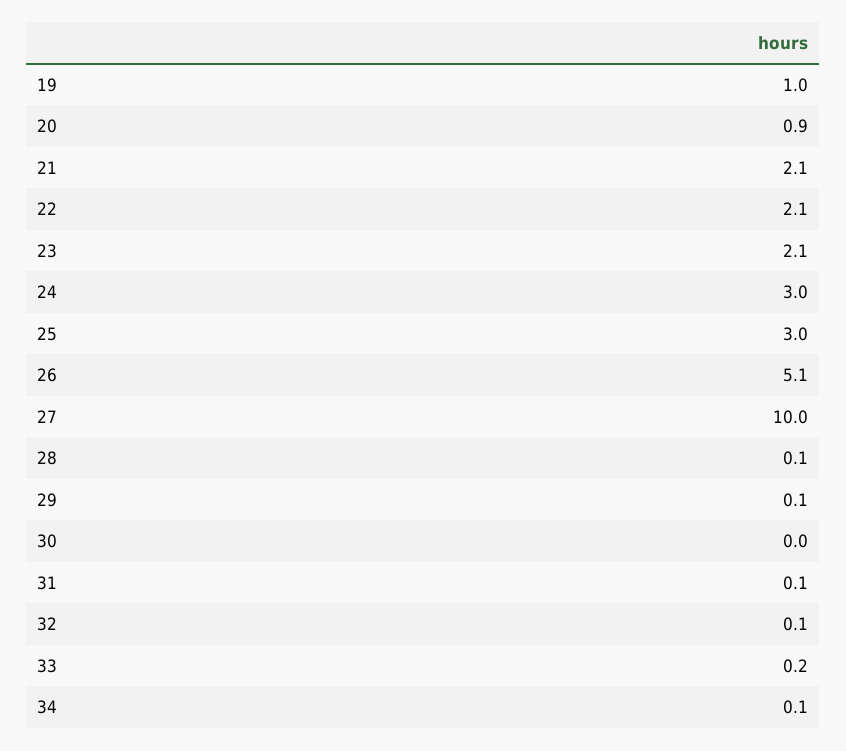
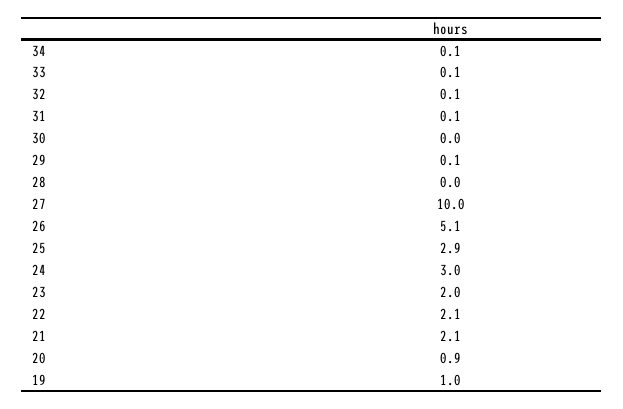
23: 2.1 -> 2
25: 3 -> 2.9
28: 0.1 -> 0
33: 0.2 -> 0.1

